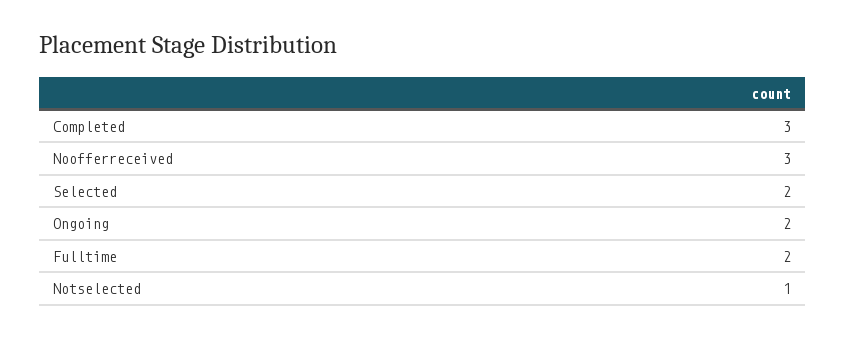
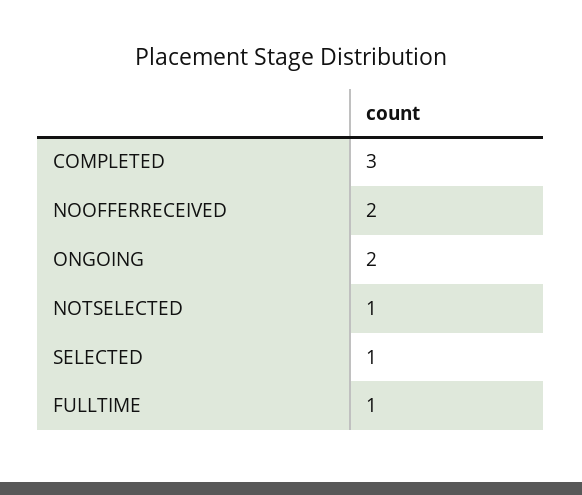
Noofferreceived: 3 -> 2
Selected: 2 -> 1
Fulltime: 2 -> 1

